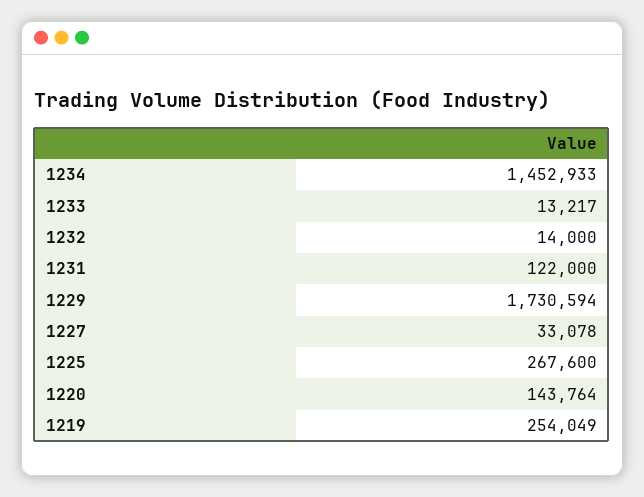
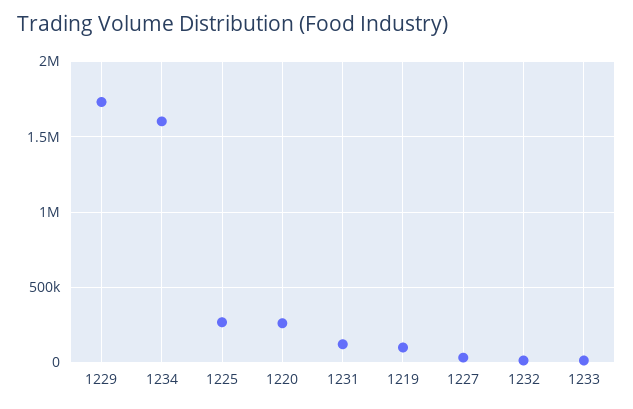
1234: 1452933 -> 1600000
1220: 143764 -> 250000
1219: 254049 -> 100000

